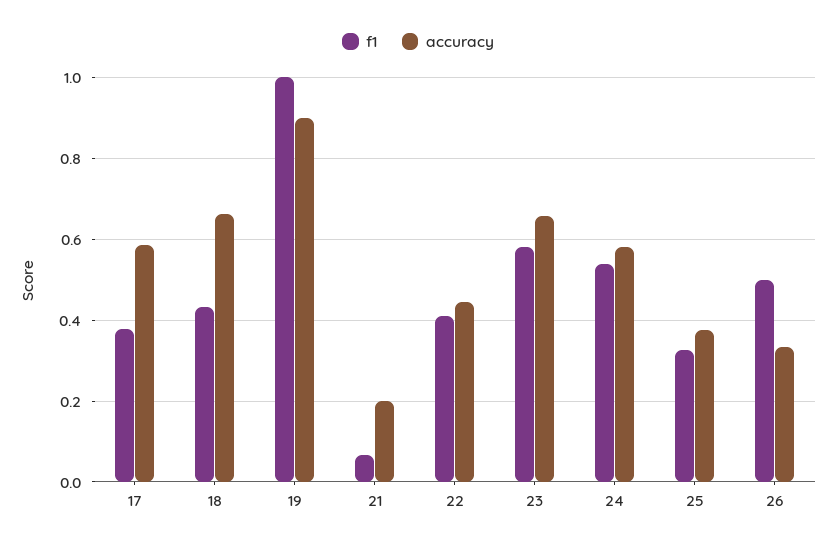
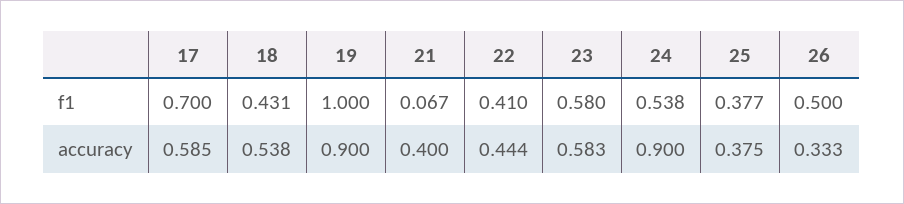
f1, 17: 0.38 -> 0.7
accuracy, 18: 0.66 -> 0.538
accuracy, 21: 0.2 -> 0.4
accuracy, 23: 0.66 -> 0.583
accuracy, 24: 0.58 -> 0.9
f1, 25: 0.32 -> 0.377

